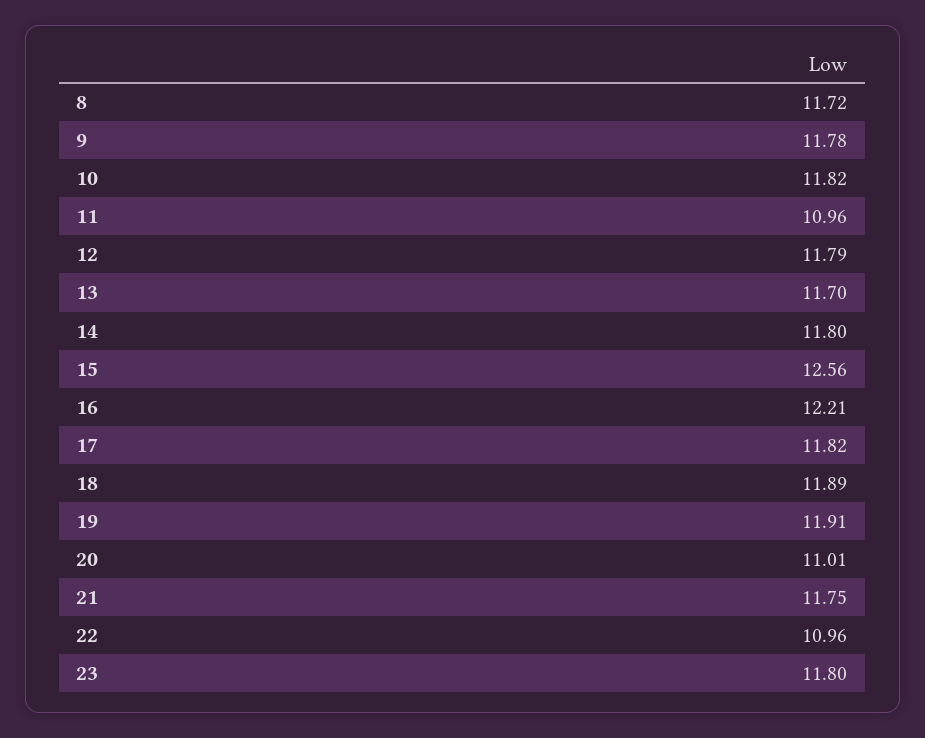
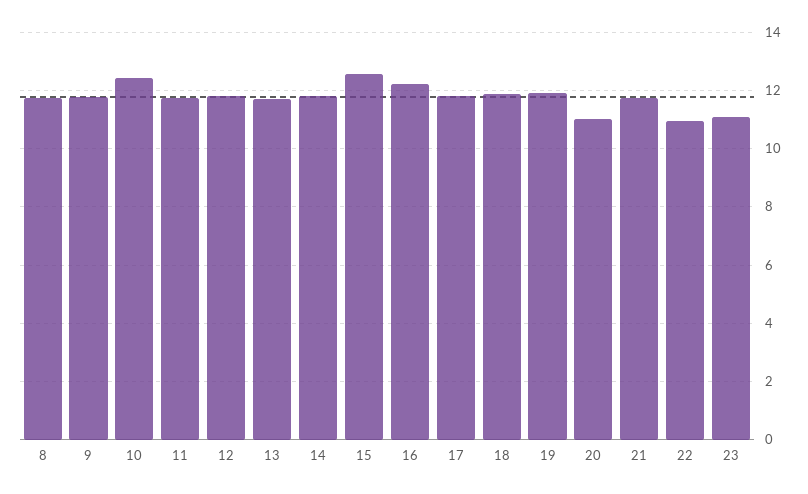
10: 11.82 -> 12.5
11: 10.96 -> 11.75
23: 11.8 -> 11

